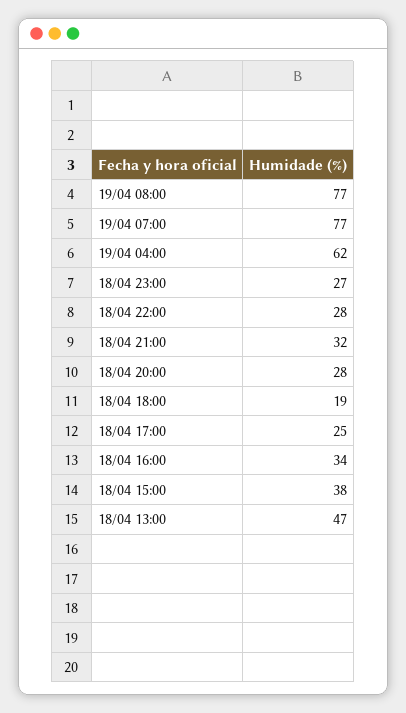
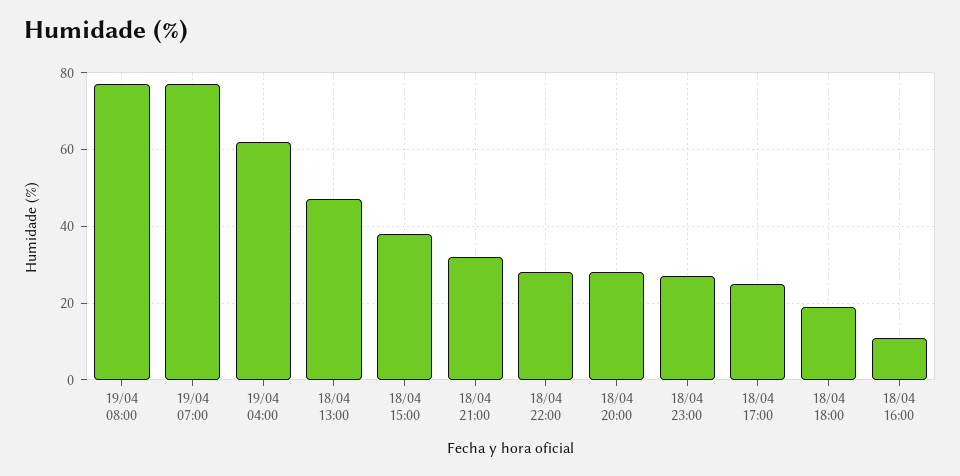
18/04 16:00: 34 -> 10

